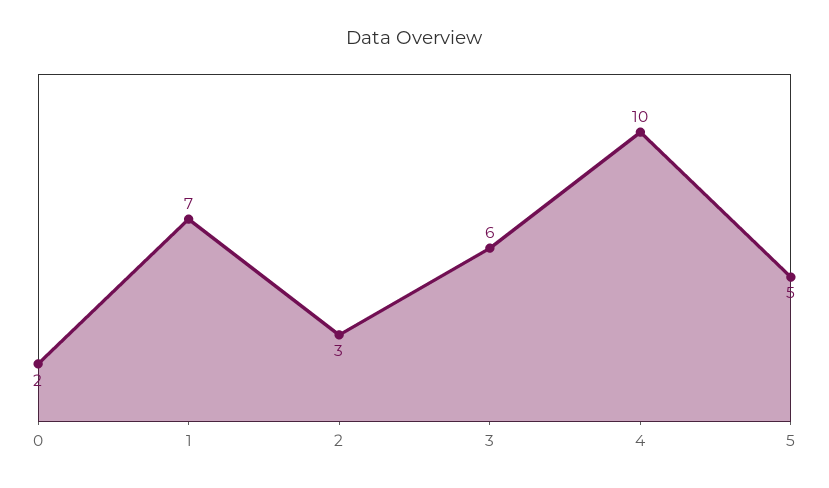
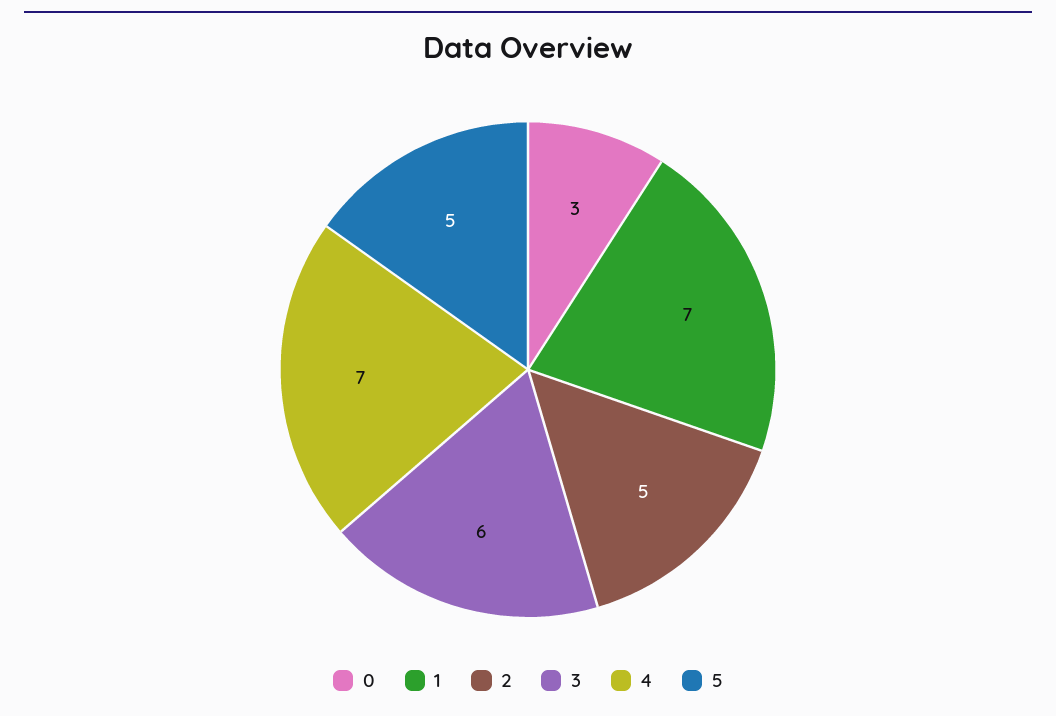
0: 2 -> 3
2: 3 -> 5
4: 10 -> 7

